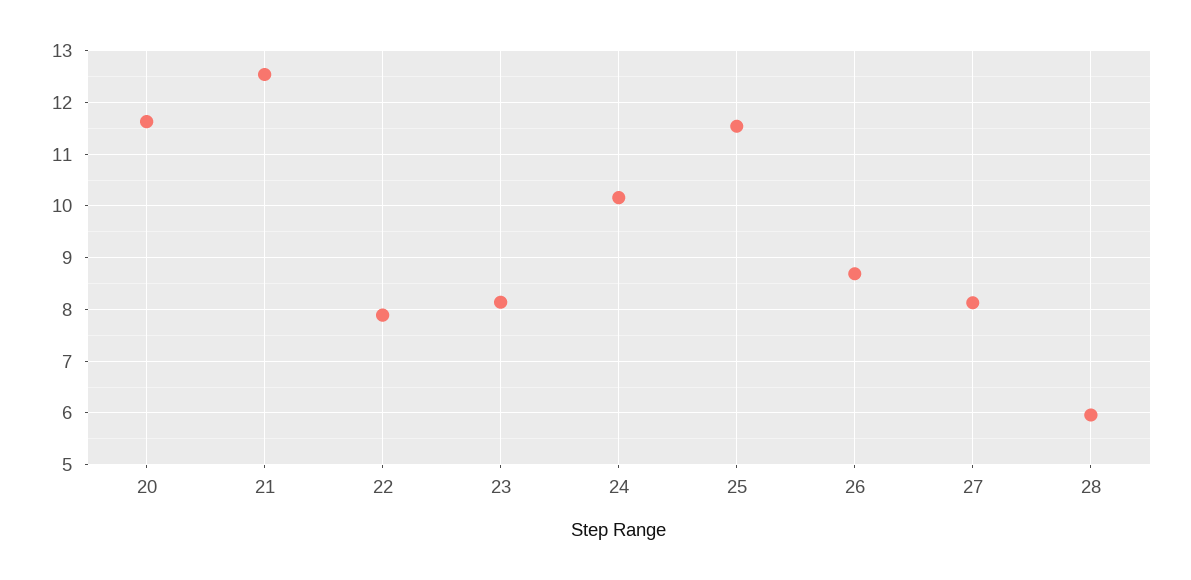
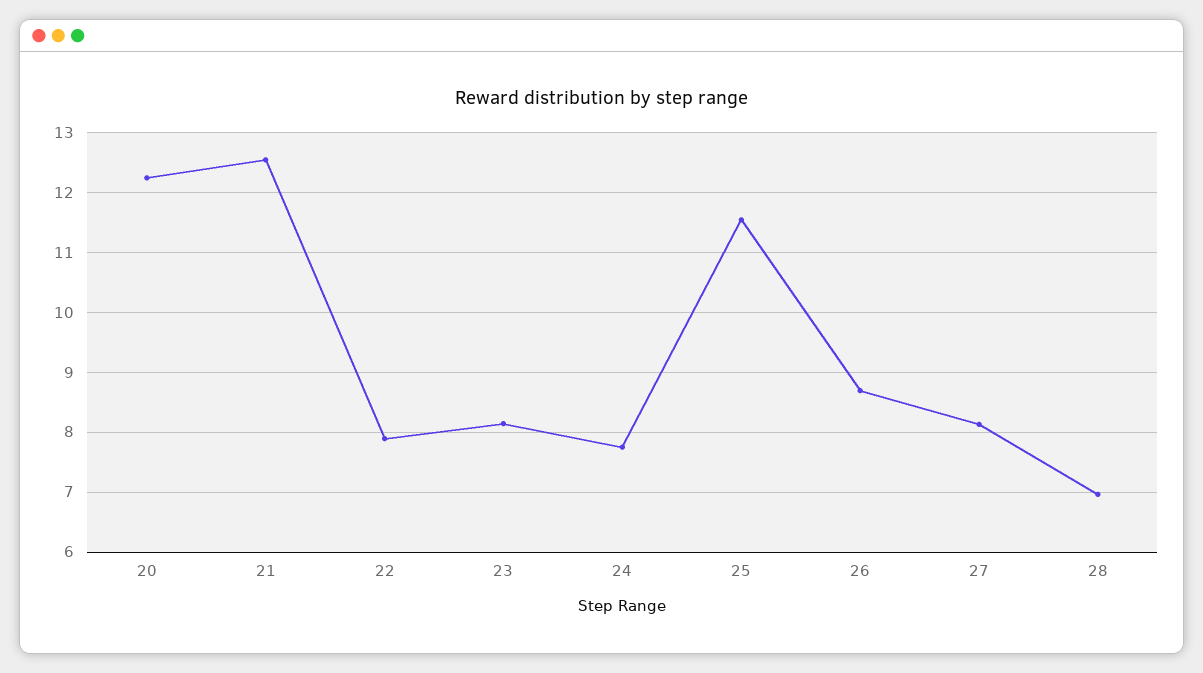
20: 11.6 -> 12.2
24: 10.2 -> 7.8
28: 6 -> 7

